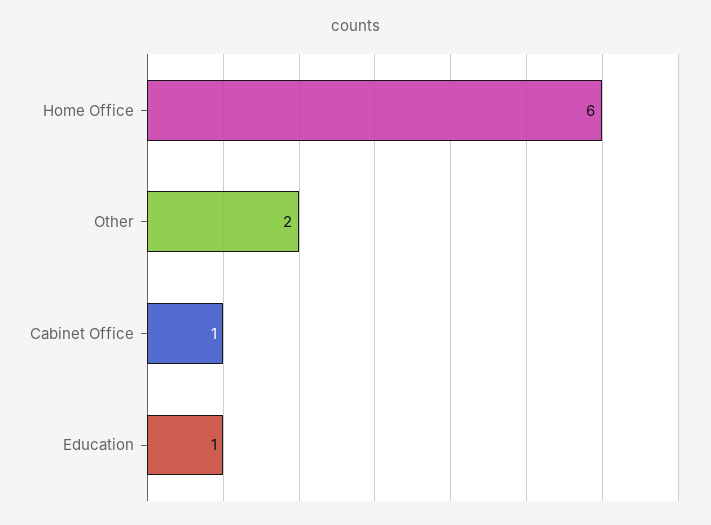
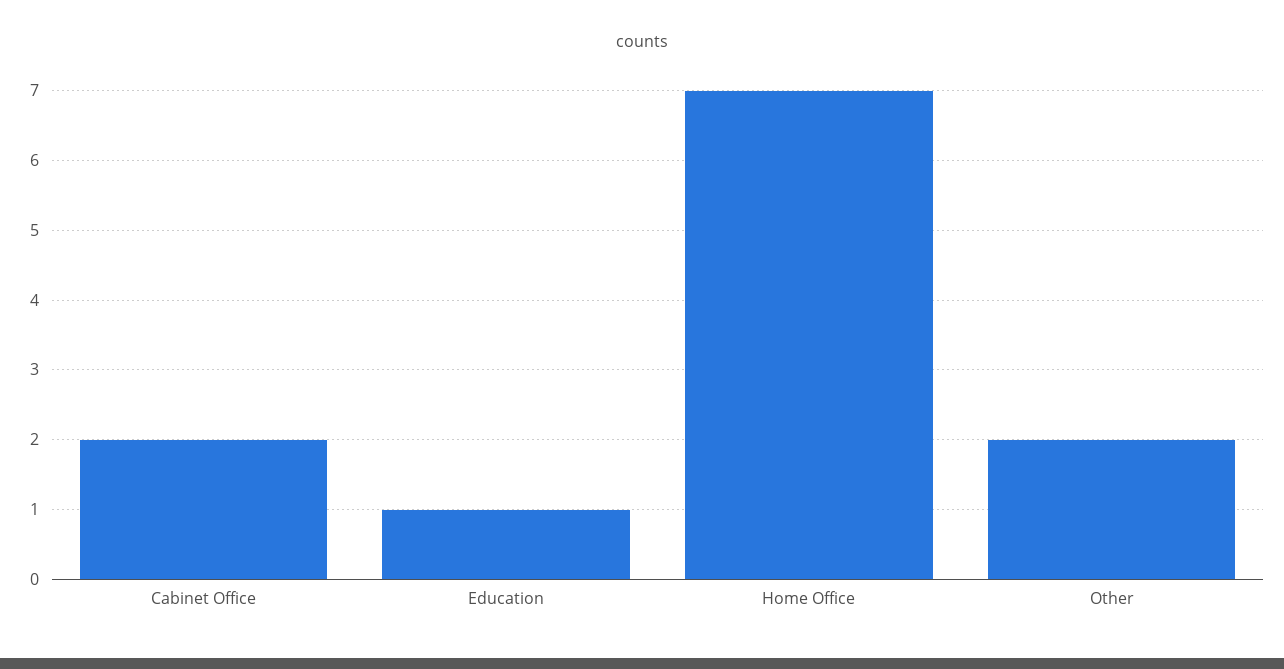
Home Office: 6 -> 7
Cabinet Office: 1 -> 2

